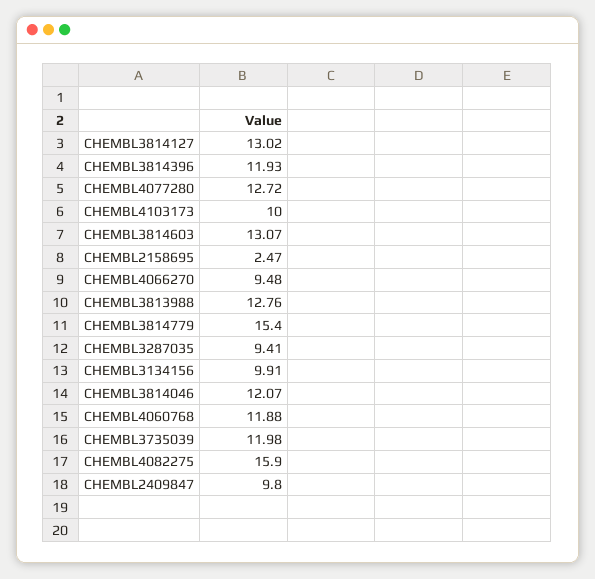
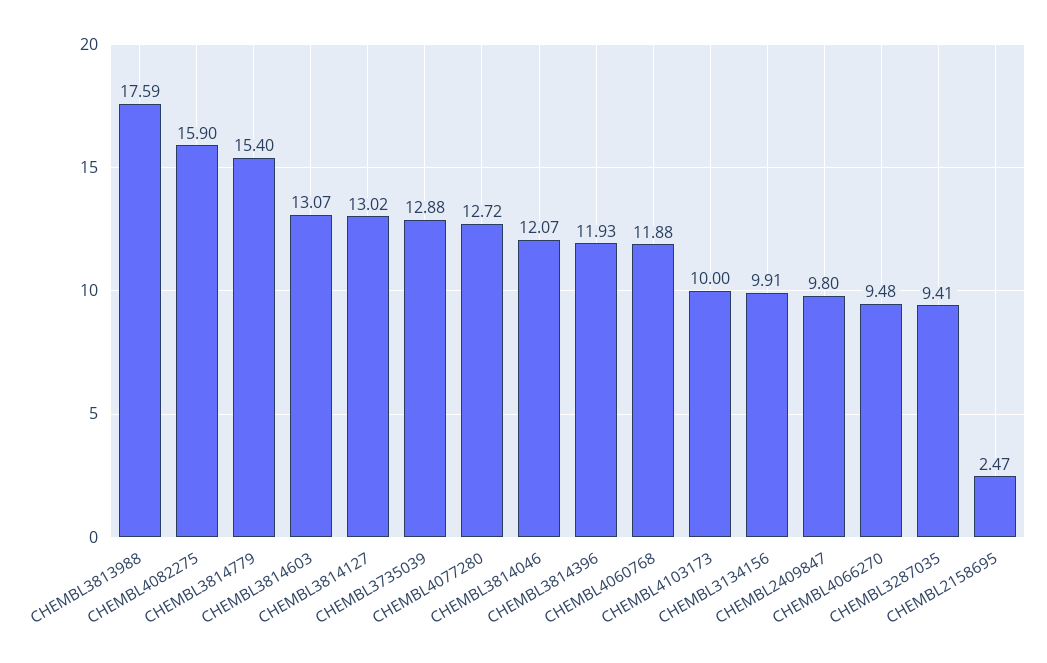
CHEMBL3813988: 12.76 -> 17.59
CHEMBL3735039: 11.98 -> 12.88

